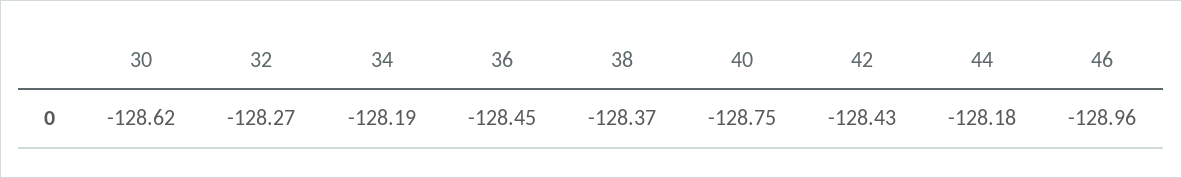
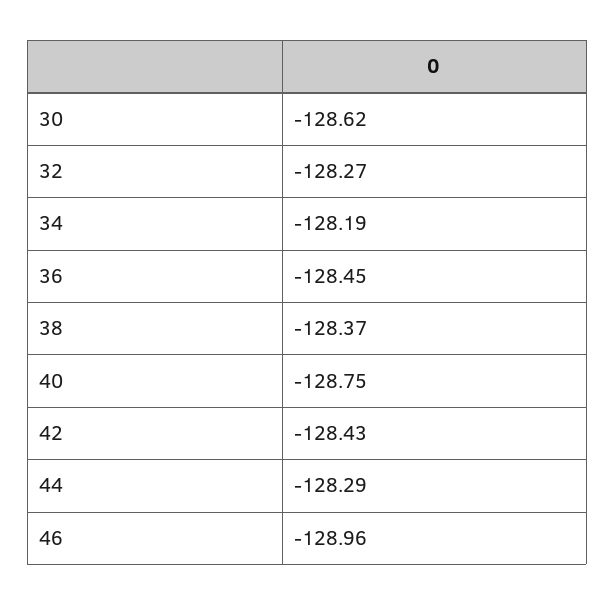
44: -128.18 -> -128.29

